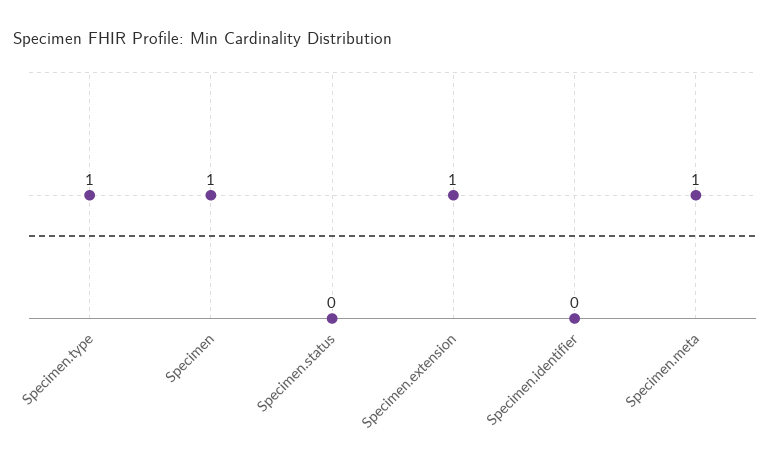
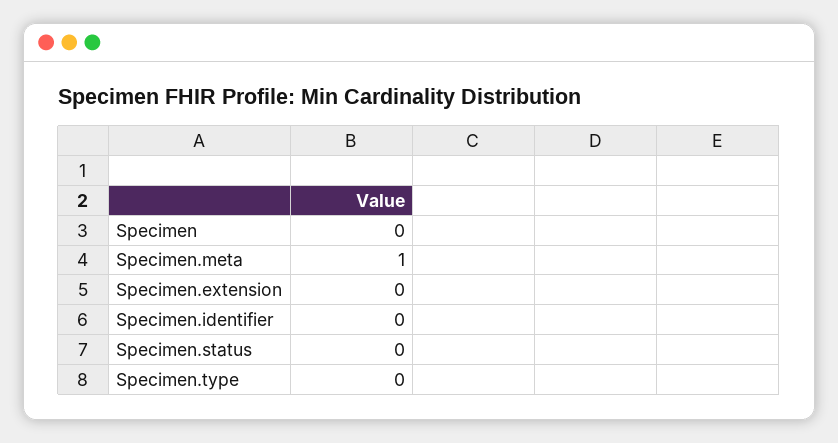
Specimen.type: 1 -> 0
Specimen: 1 -> 0
Specimen.extension: 1 -> 0

